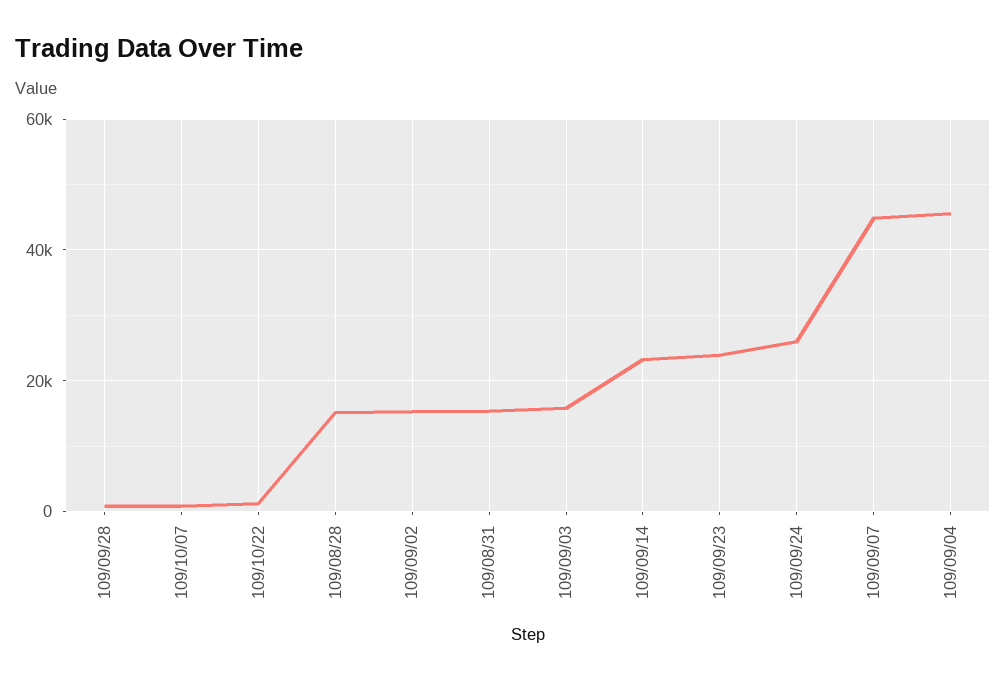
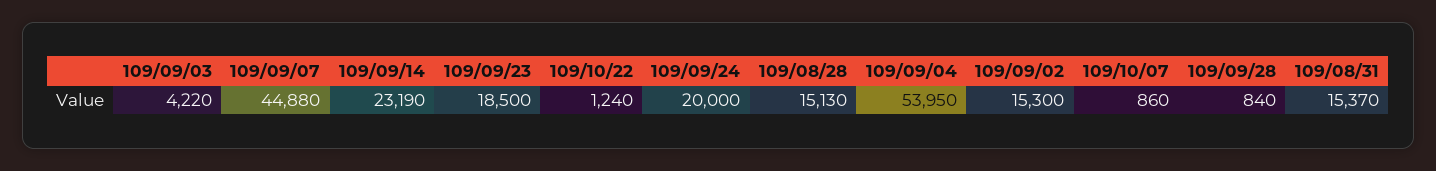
109/09/03: 16000 -> 4220
109/09/23: 24000 -> 18500
109/09/24: 26000 -> 20000
109/09/04: 46000 -> 53950

